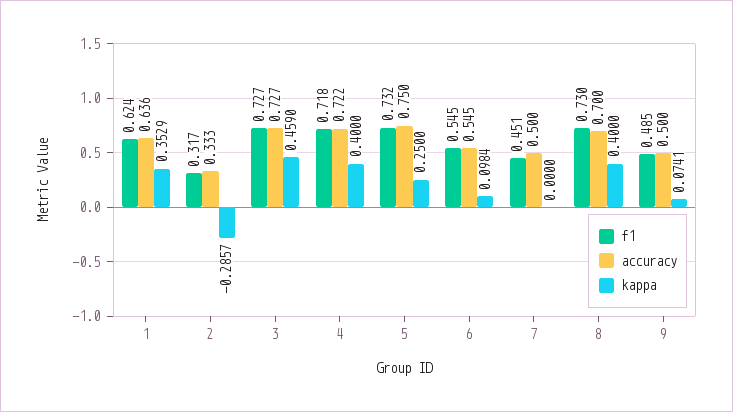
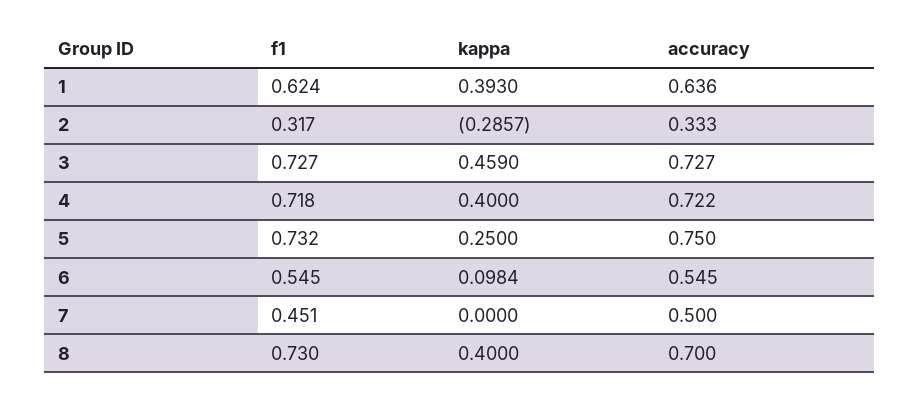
kappa, 1: 0.3529 -> 0.393
f1, 9: 0.485 -> none
accuracy, 9: 0.5 -> none
kappa, 9: 0.0741 -> none

